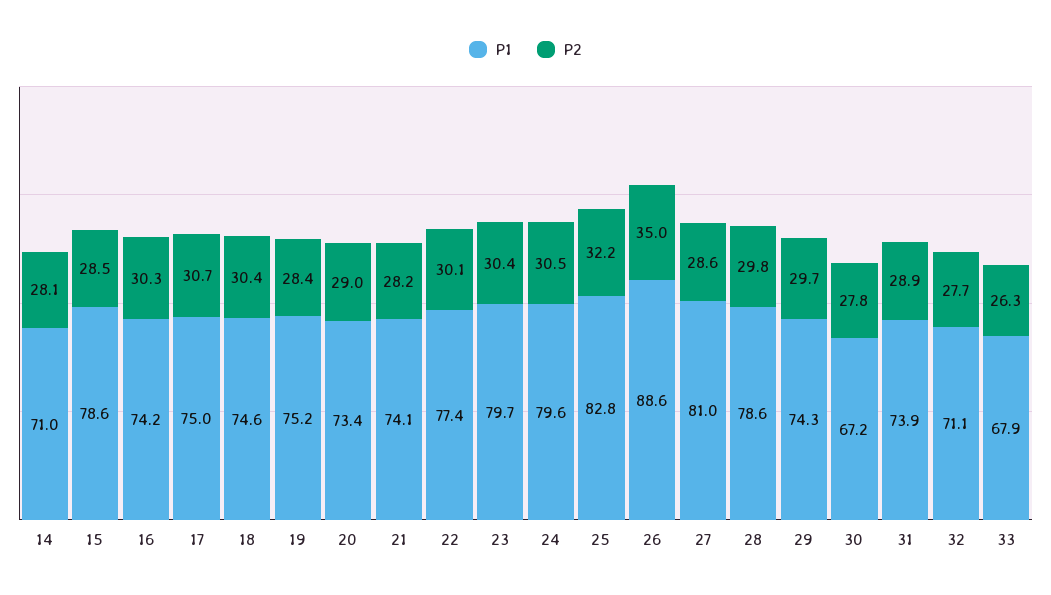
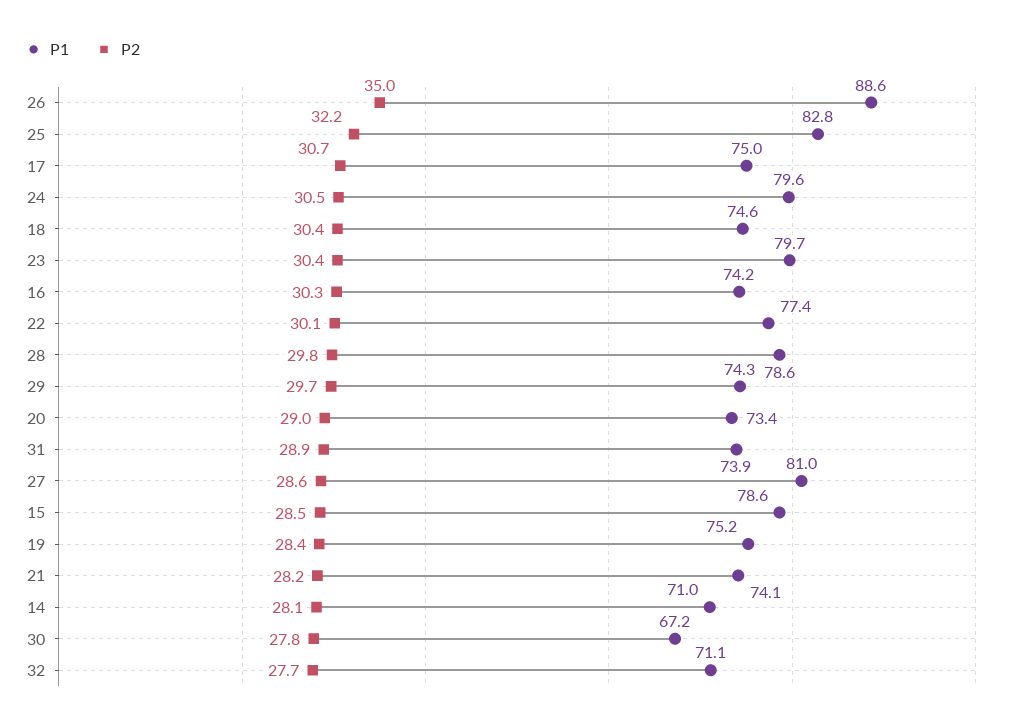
P1, 33: 67.9 -> none
P2, 33: 26.3 -> none

